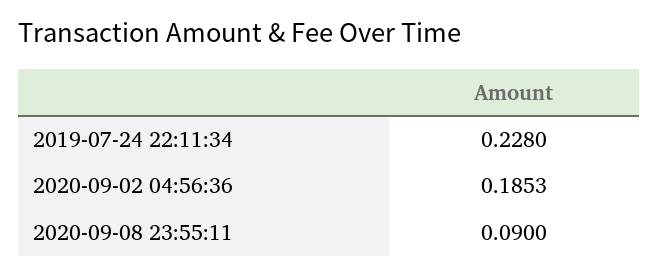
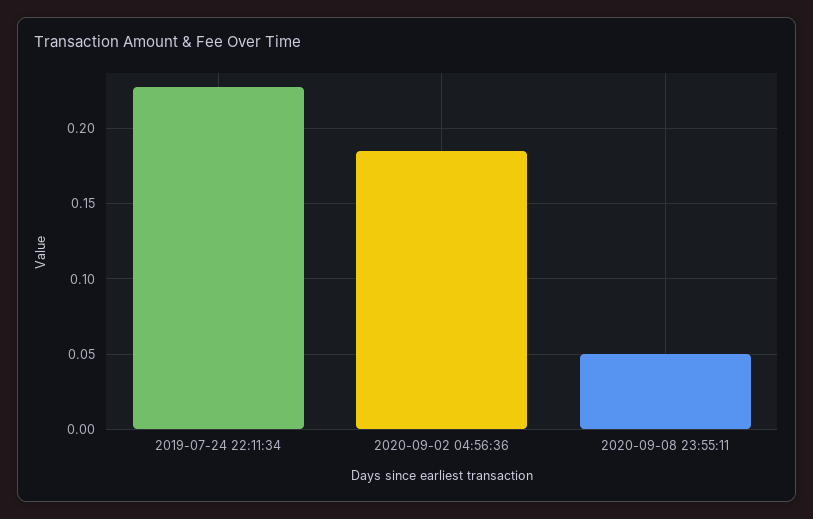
2020-09-08 23:55:11: 0.09 -> 0.05

